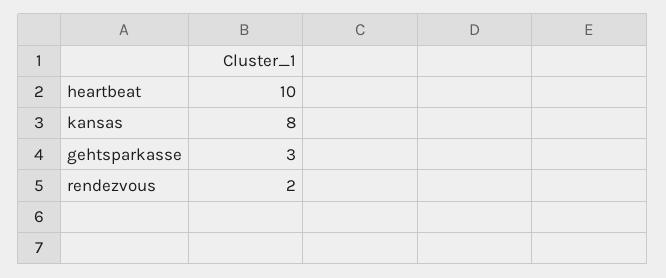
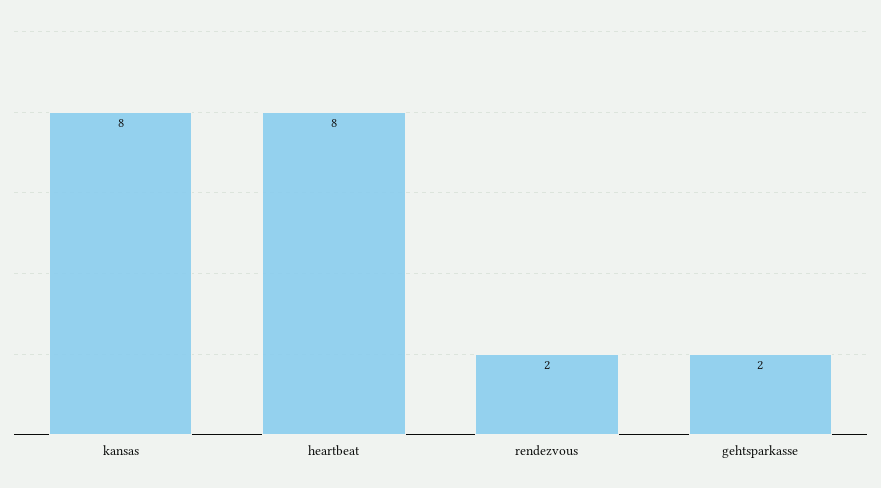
heartbeat: 10 -> 8
gehtsparkasse: 3 -> 2

